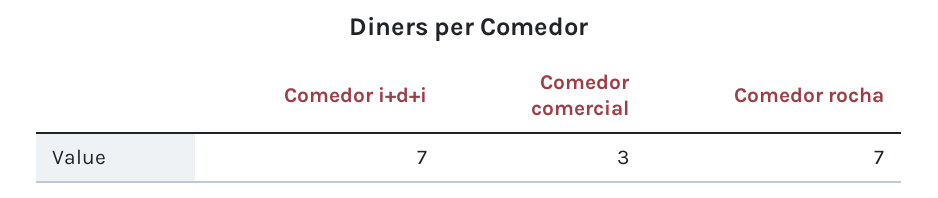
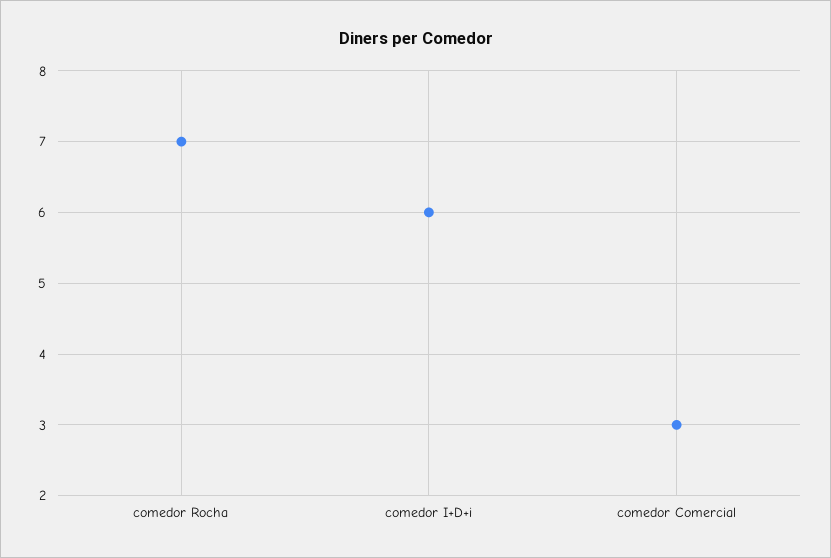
Comedor i+d+i: 7 -> 6

